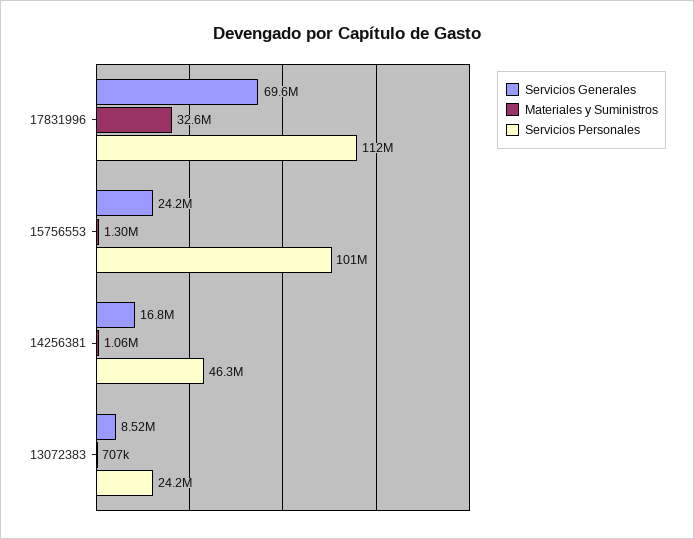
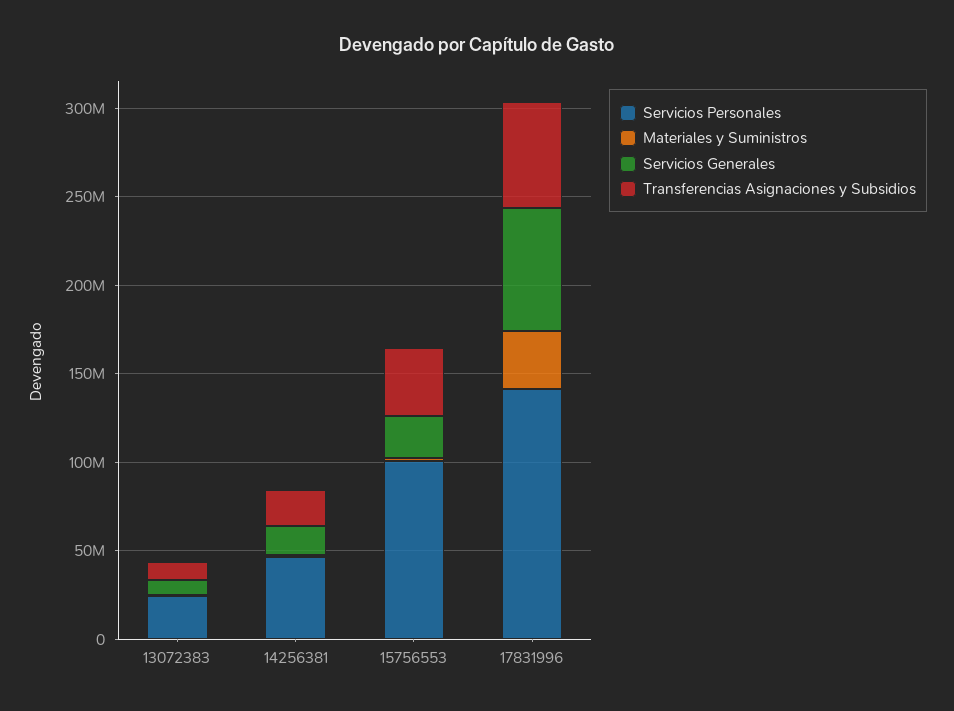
Servicios Personales, 17831996: 112000000 -> 140000000
Transferencias Asignaciones y Subsidios, 13072383: none -> 10000000
Transferencias Asignaciones y Subsidios, 14256381: none -> 20000000
Transferencias Asignaciones y Subsidios, 15756553: none -> 40000000
Transferencias Asignaciones y Subsidios, 17831996: none -> 60000000

